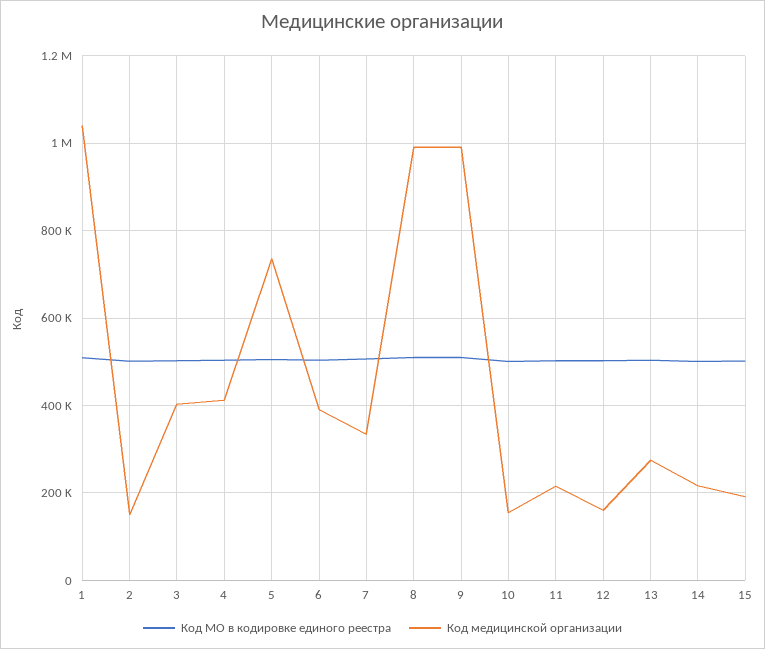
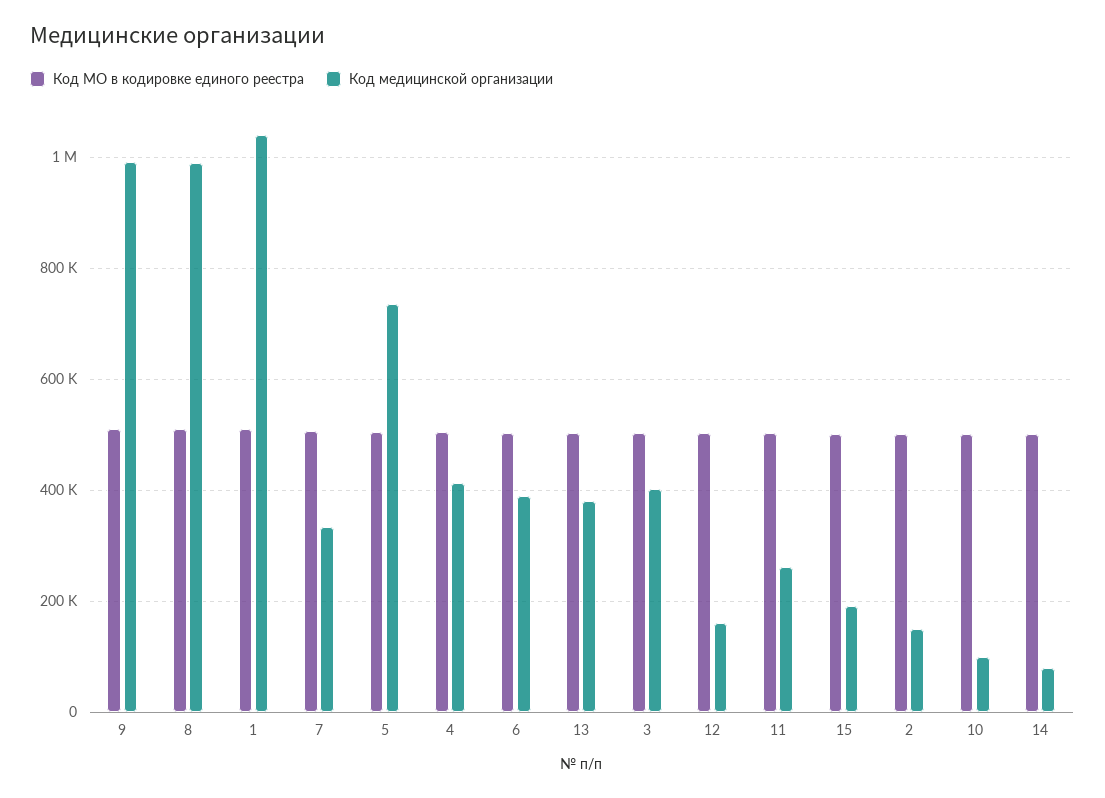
Код медицинской организации, 10: 160000 -> 100000
Код медицинской организации, 11: 220000 -> 260000
Код медицинской организации, 13: 280000 -> 380000
Код медицинской организации, 14: 220000 -> 80000

